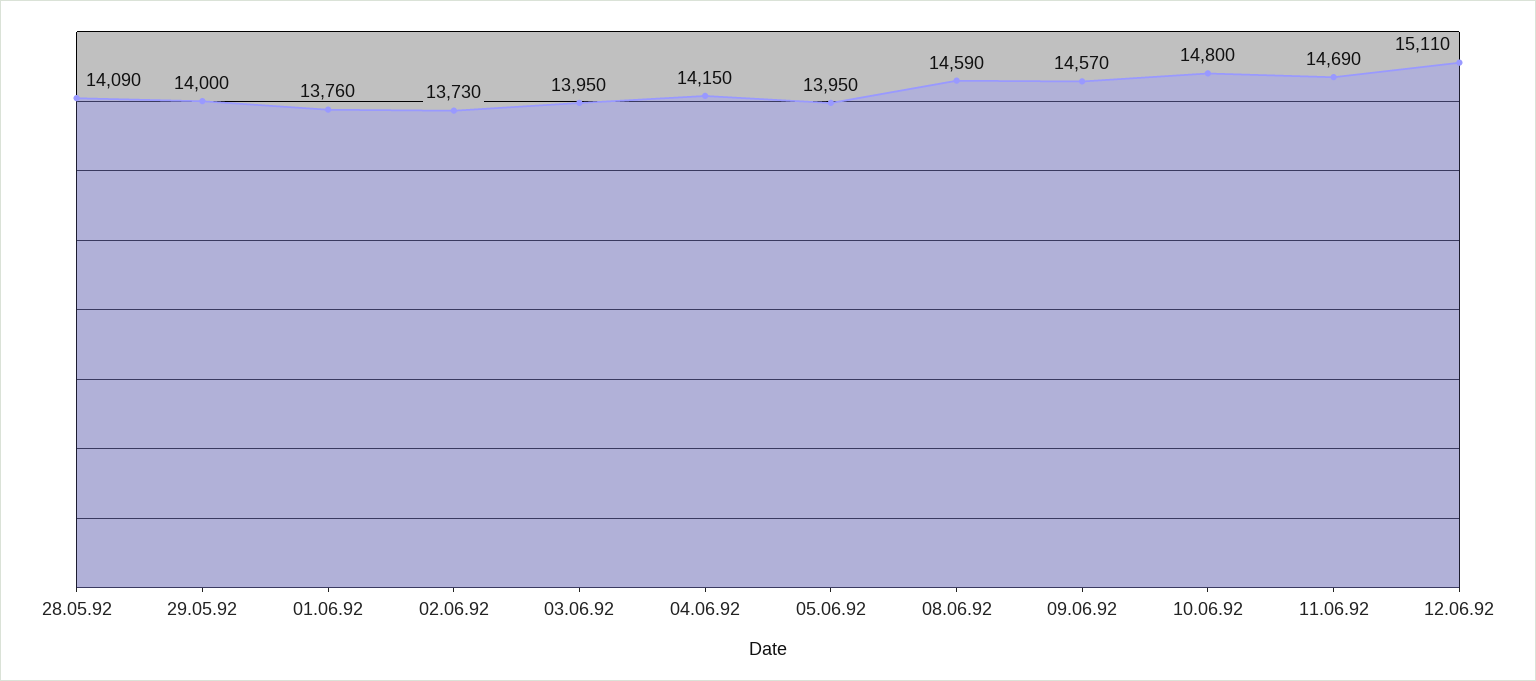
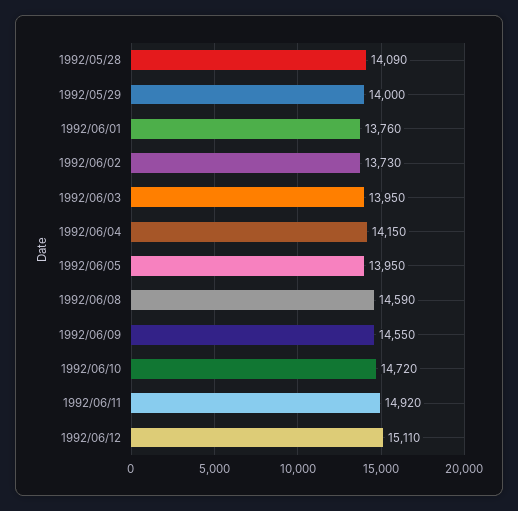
09.06.92: 14570 -> 14550
10.06.92: 14800 -> 14720
11.06.92: 14690 -> 14920

